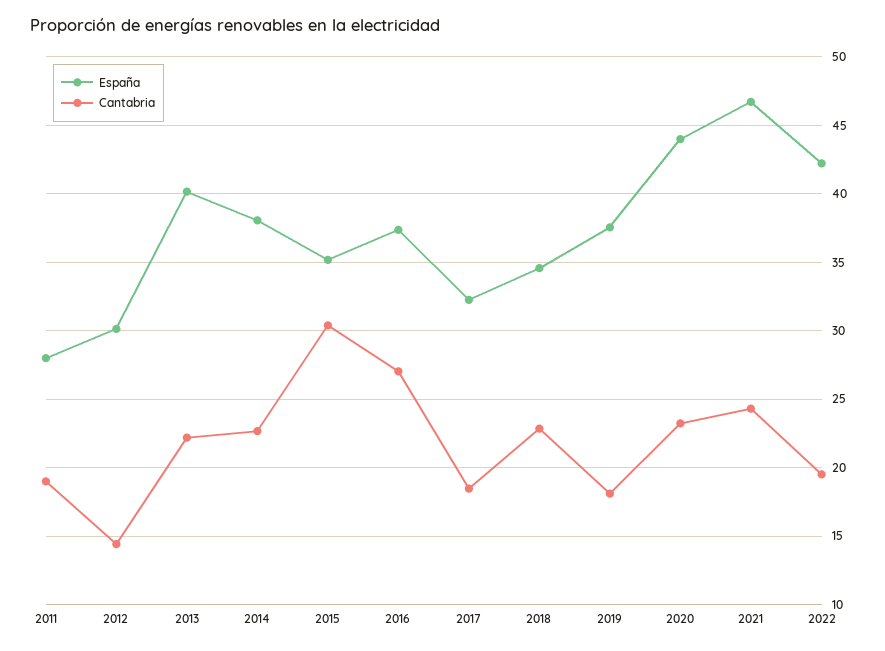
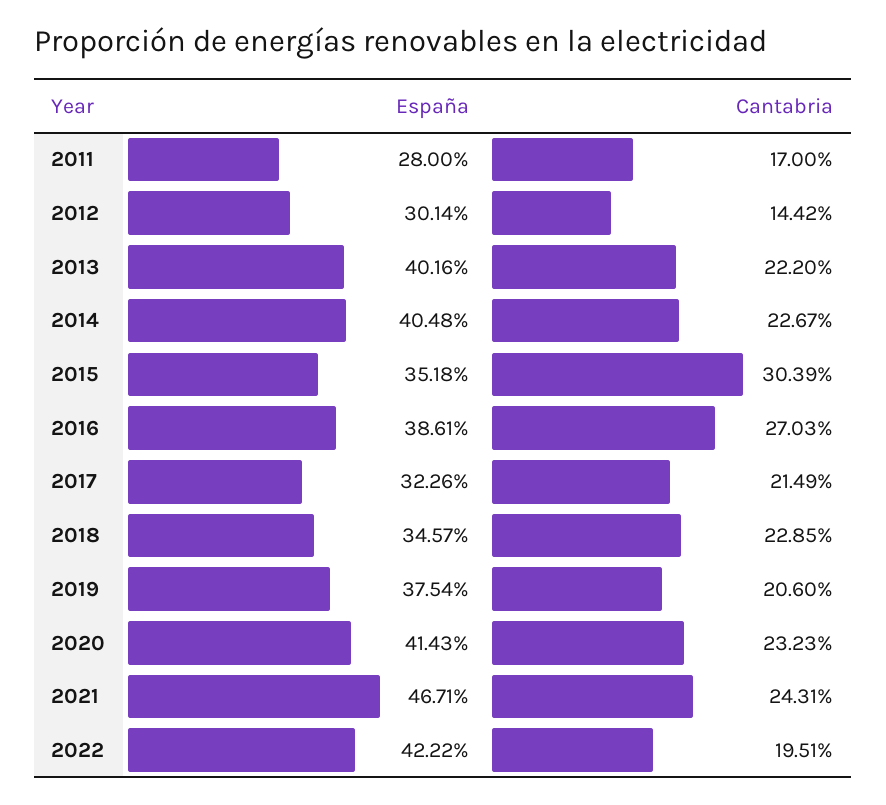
Cantabria, 2011: 19 -> 17
España, 2014: 38 -> 40.48
España, 2016: 37.5 -> 38.61
Cantabria, 2017: 18.5 -> 21.49
Cantabria, 2019: 18 -> 20.6
España, 2020: 44 -> 41.43

